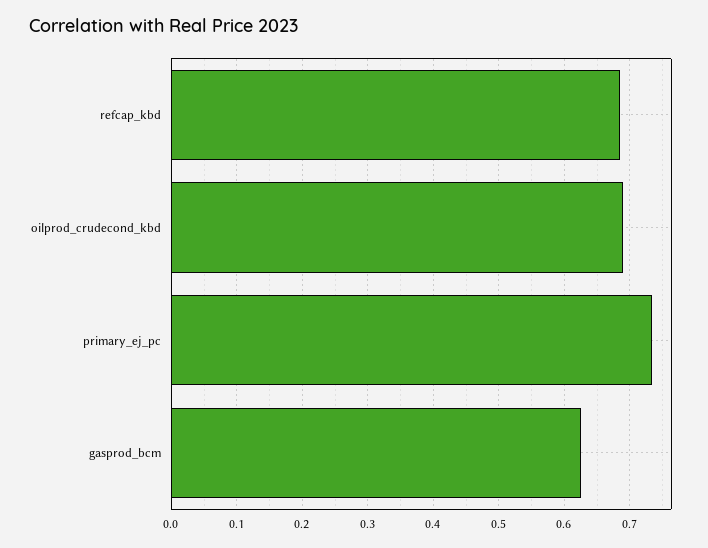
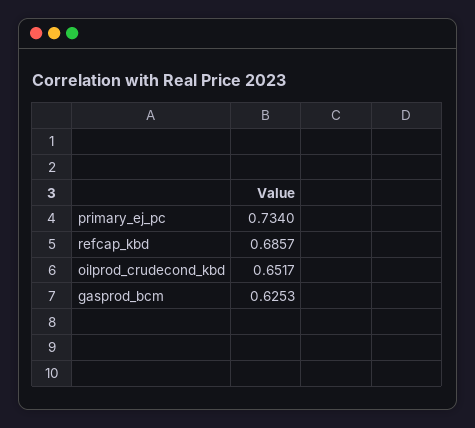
oilprod_crudecond_kbd: 0.69 -> 0.6517

